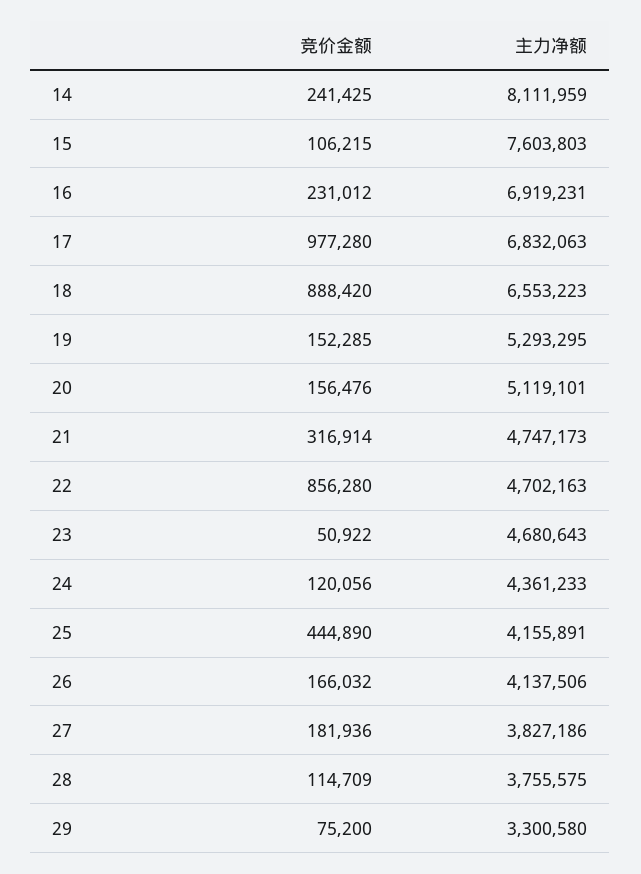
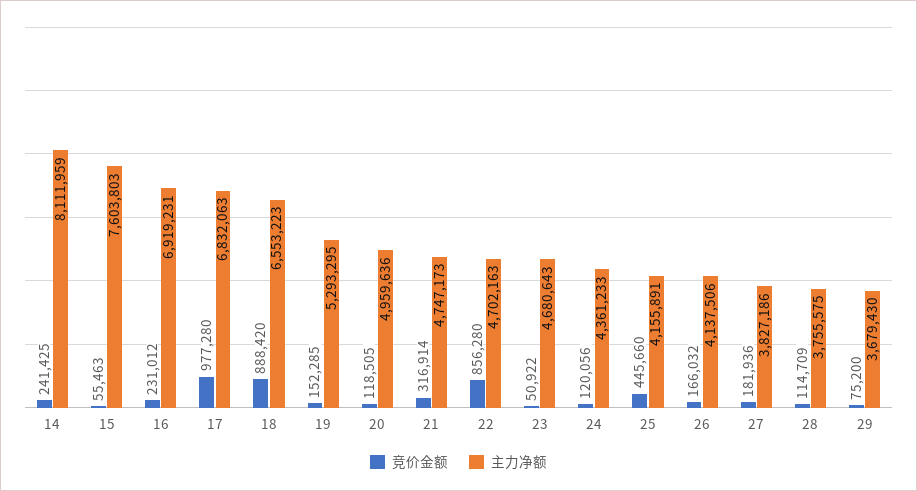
竞价金额, 15: 106215 -> 55463
竞价金额, 20: 156476 -> 118505
主力净额, 20: 5119101 -> 4959636
竞价金额, 25: 444890 -> 445660
主力净额, 29: 3300580 -> 3679430

